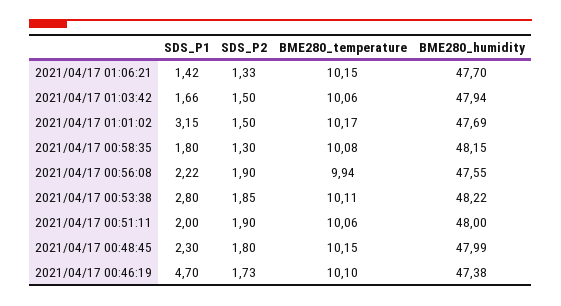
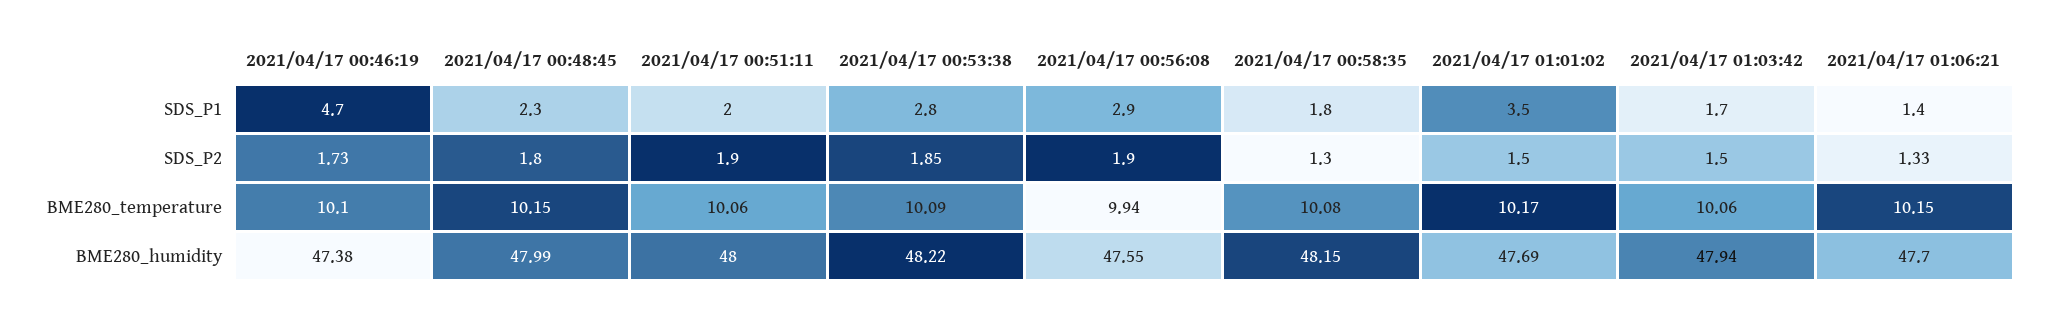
SDS_P1, 2021/04/17 01:01:02: 3.15 -> 3.5
SDS_P1, 2021/04/17 00:56:08: 2.22 -> 2.9
BME280_temperature, 2021/04/17 00:53:38: 10.11 -> 10.09

